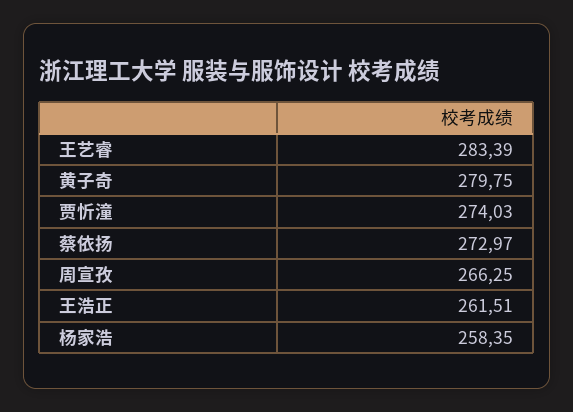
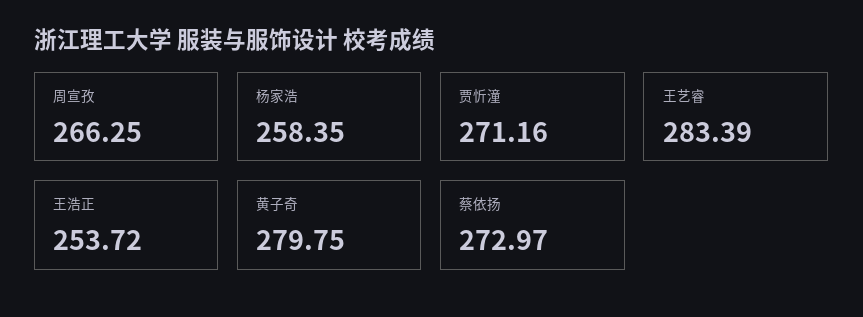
贾忻潼: 274.03 -> 271.16
王浩正: 261.51 -> 253.72

